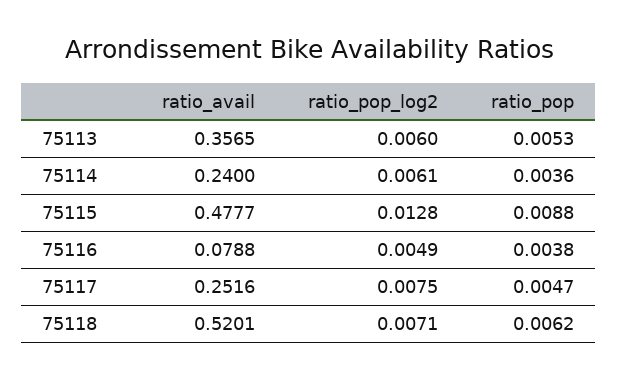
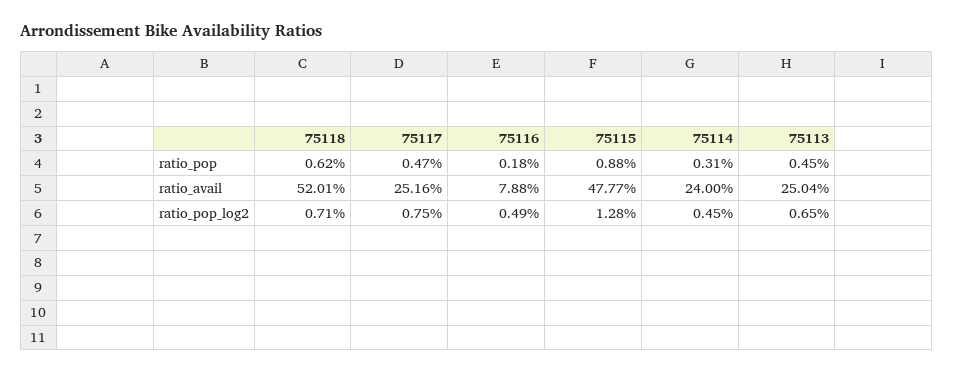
ratio_avail, 75113: 0.3565 -> 0.2504
ratio_pop_log2, 75113: 0.006 -> 0.0065
ratio_pop, 75113: 0.0053 -> 0.0045
ratio_pop_log2, 75114: 0.0061 -> 0.0045
ratio_pop, 75114: 0.0036 -> 0.0031
ratio_pop, 75116: 0.0038 -> 0.0018

